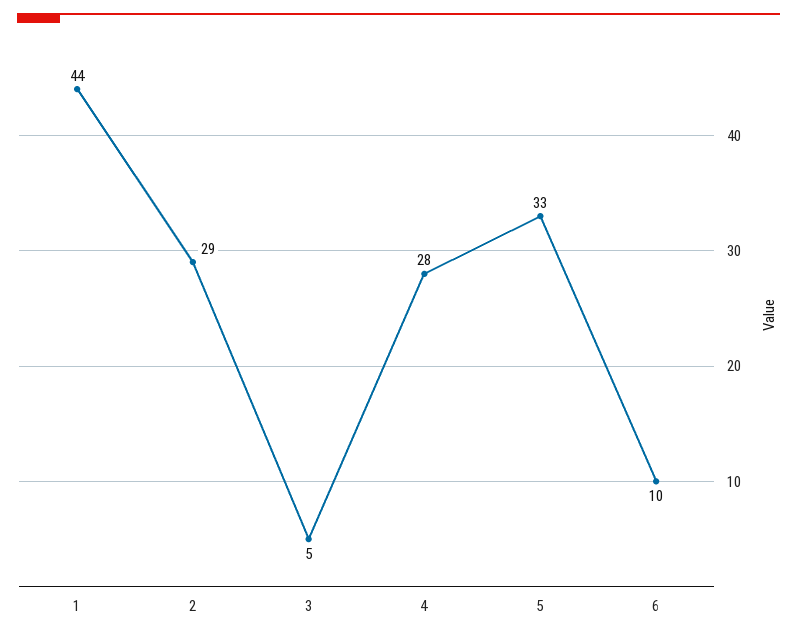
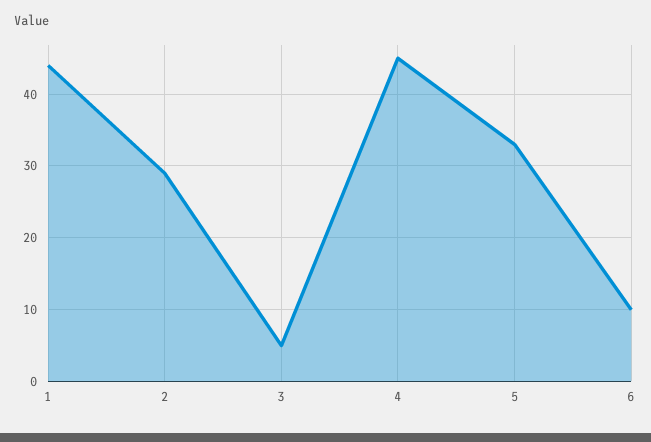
4: 28 -> 45

